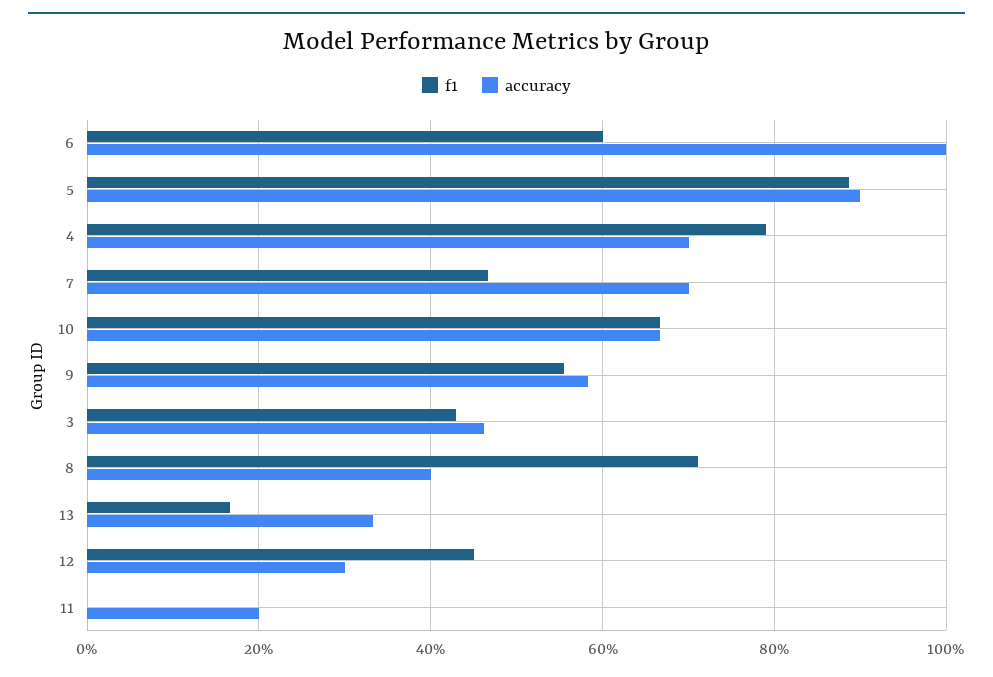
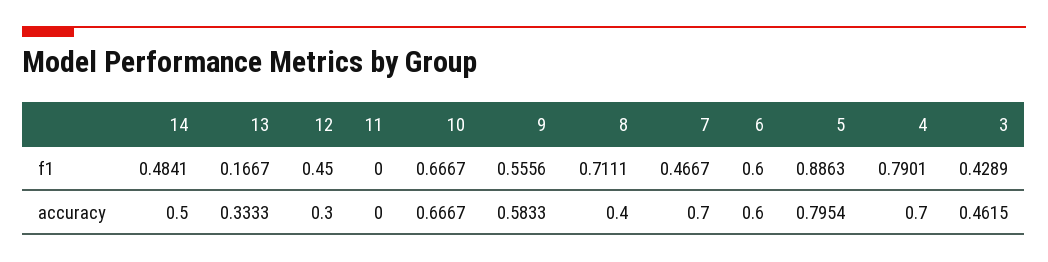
accuracy, 6: 1 -> 0.6
accuracy, 5: 0.9 -> 0.7954
accuracy, 11: 0.2 -> 0
f1, 14: none -> 0.4841
accuracy, 14: none -> 0.5

